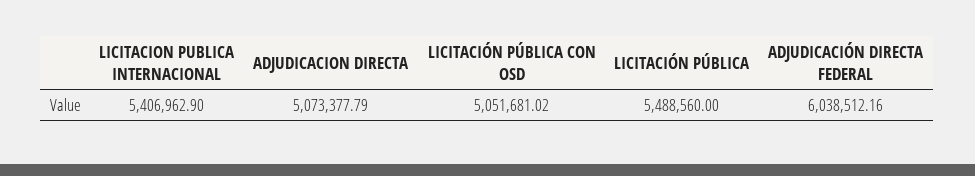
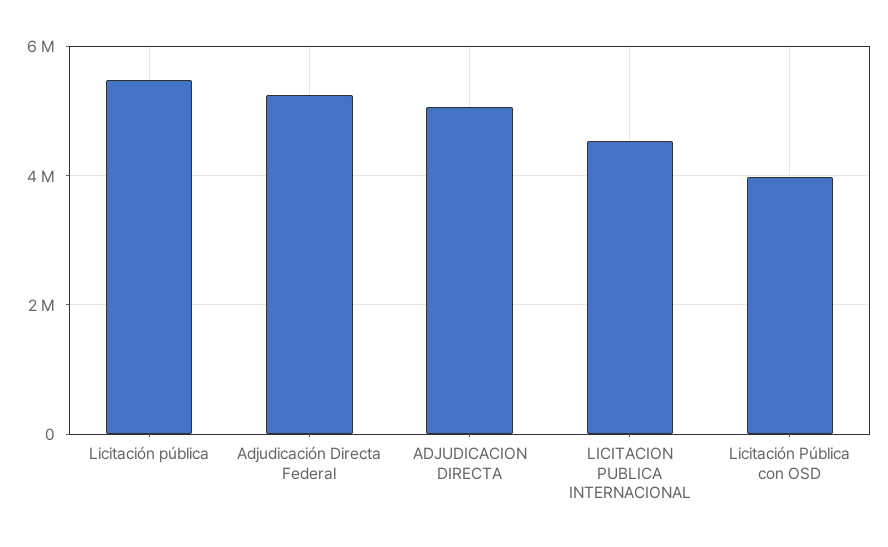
LICITACION PUBLICA INTERNACIONAL: 5406962.9 -> 4600000
LICITACIÓN PÚBLICA CON OSD: 5051681.02 -> 4000000
ADJUDICACIÓN DIRECTA FEDERAL: 6038512.16 -> 5200000

